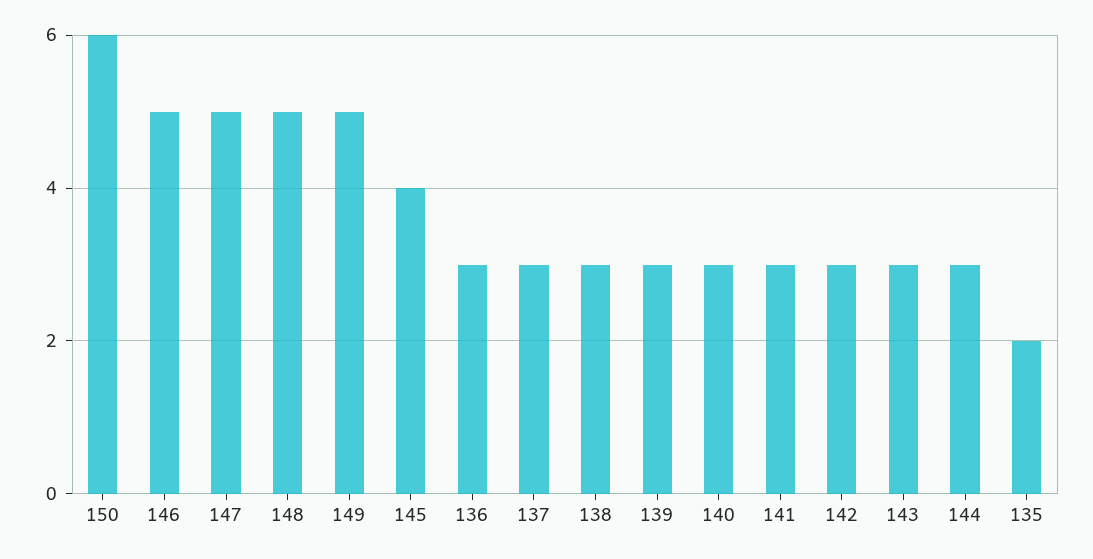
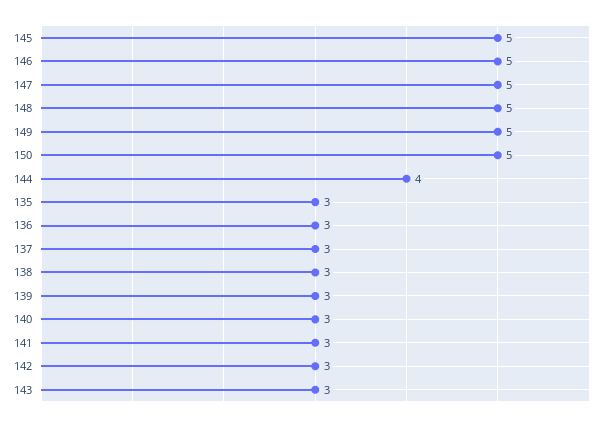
150: 6 -> 5
145: 4 -> 5
144: 3 -> 4
135: 2 -> 3

